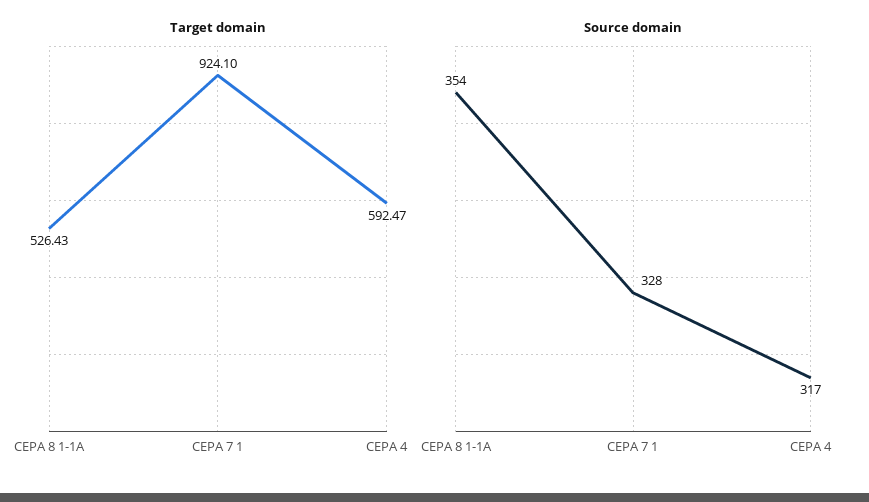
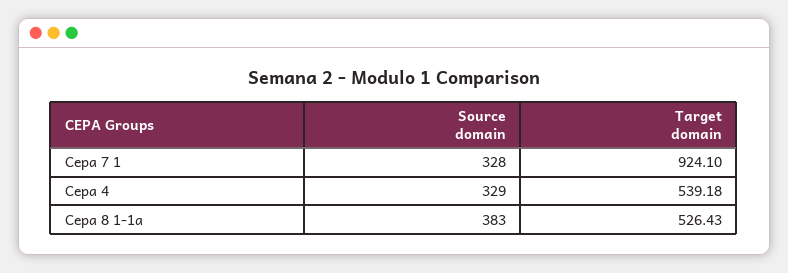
Target domain, CEPA 4: 592.47 -> 539.18
Source domain, CEPA 8 1-1A: 354 -> 383
Source domain, CEPA 4: 317 -> 329

